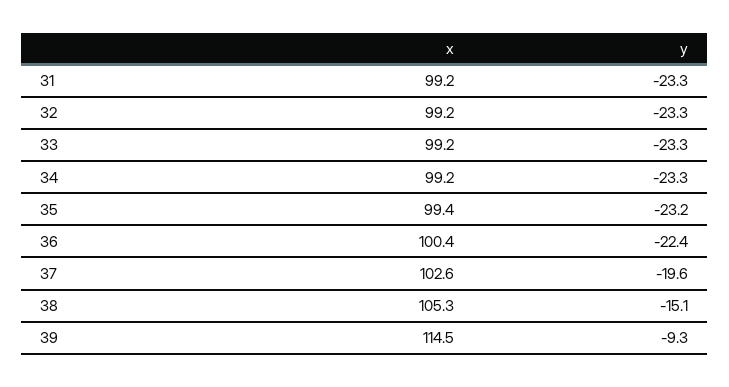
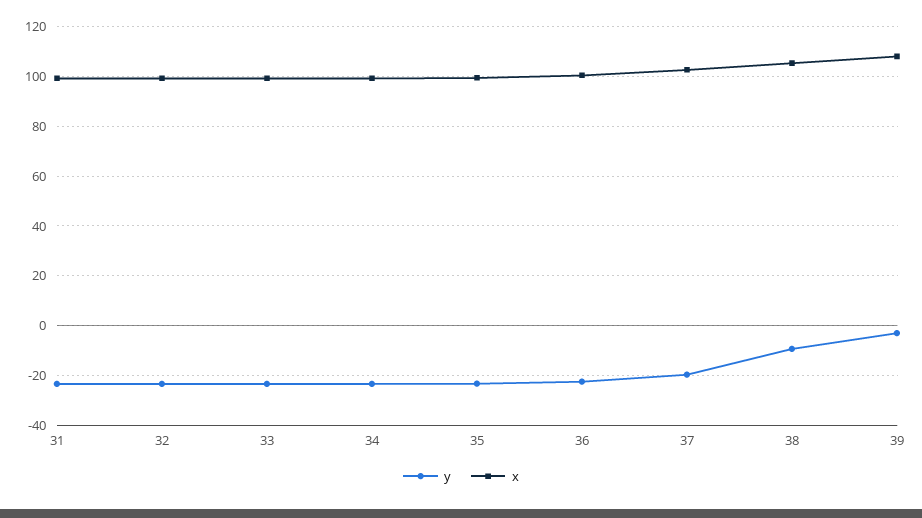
y, 38: -15.1 -> -10
x, 39: 114.5 -> 107.5
y, 39: -9.3 -> -2.5

